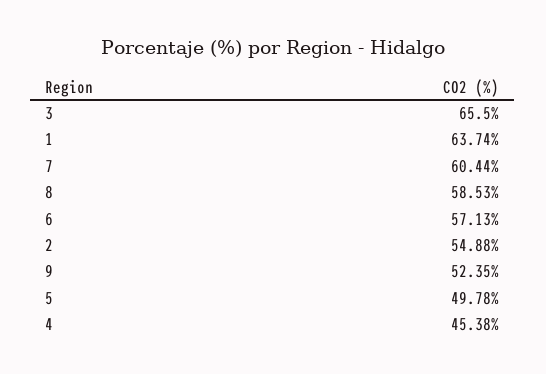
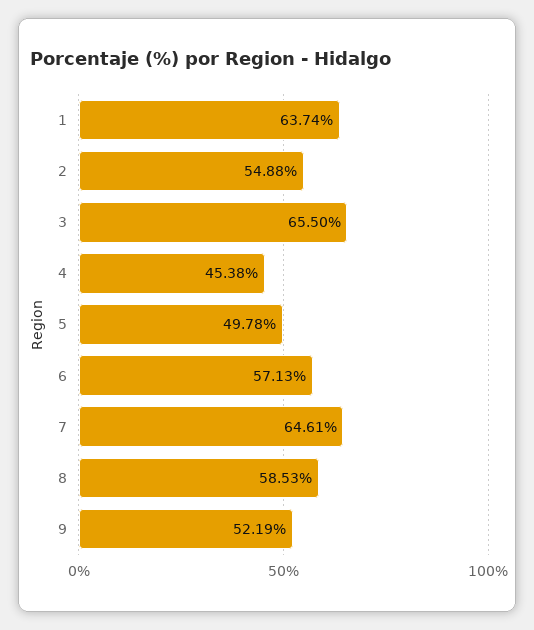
7: 60.44 -> 64.61
9: 52.35 -> 52.19

